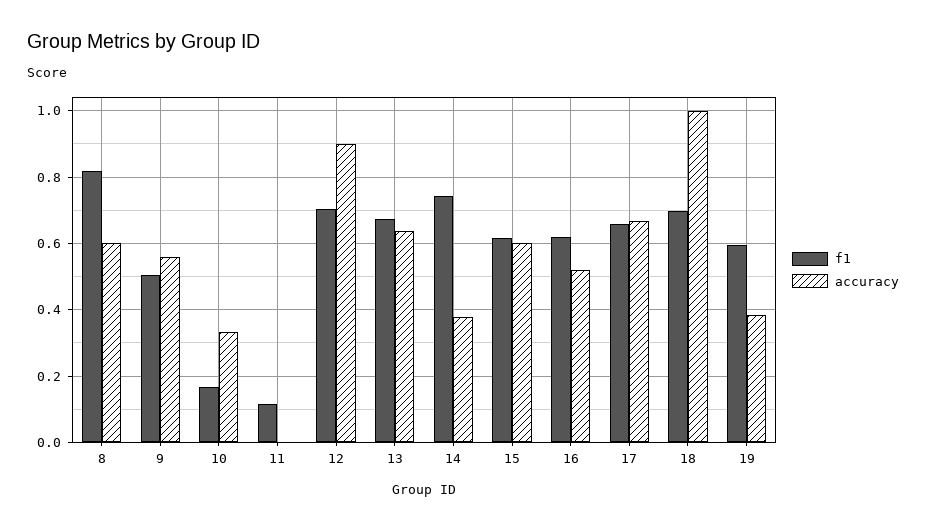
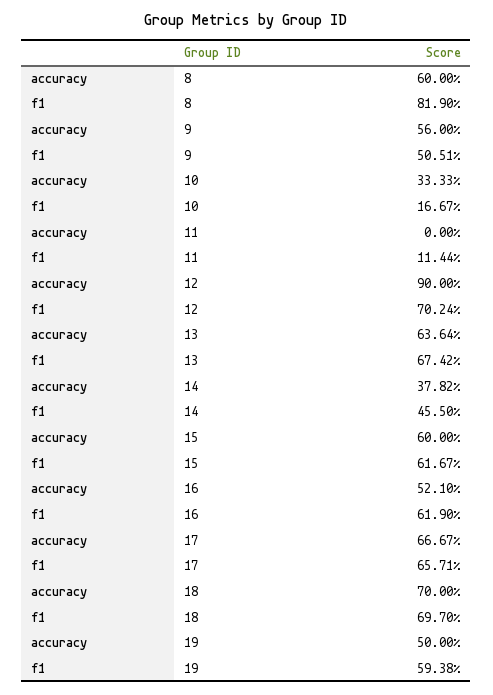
f1, 14: 0.74 -> 0.455
accuracy, 18: 1 -> 0.7
accuracy, 19: 0.38 -> 0.5

